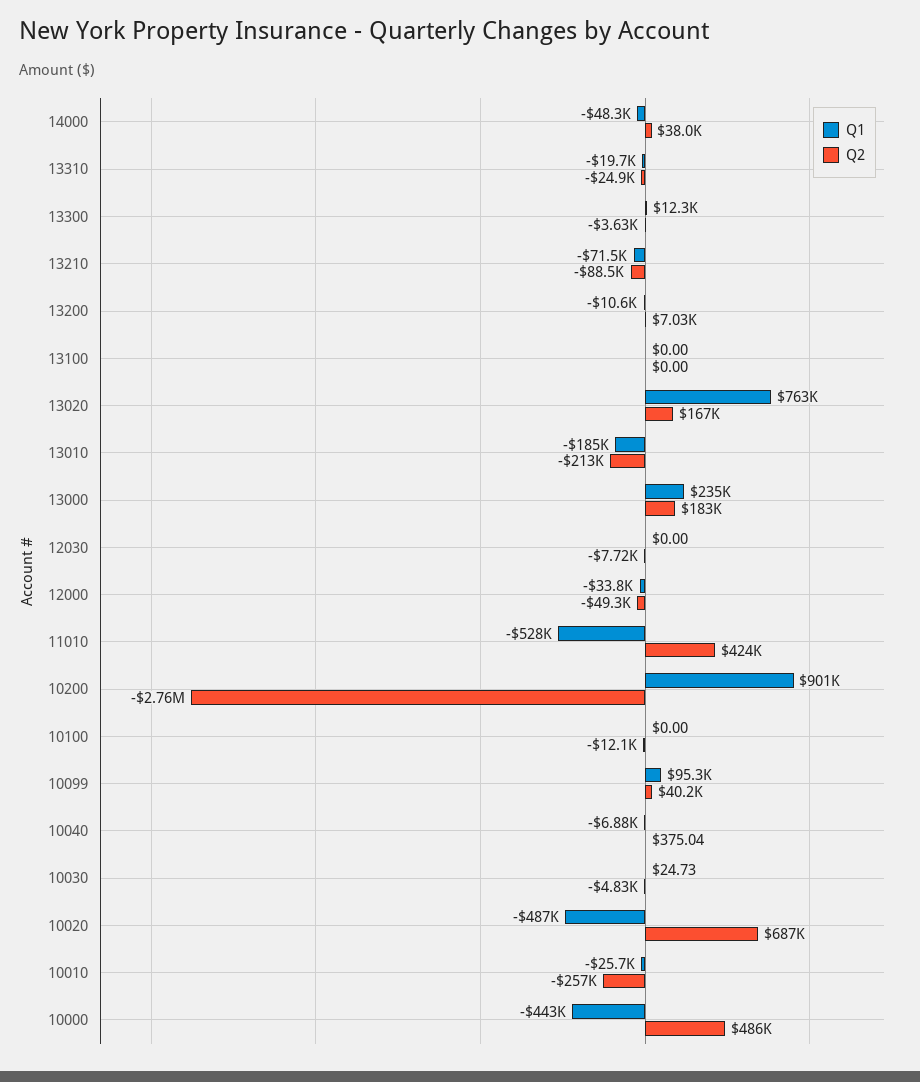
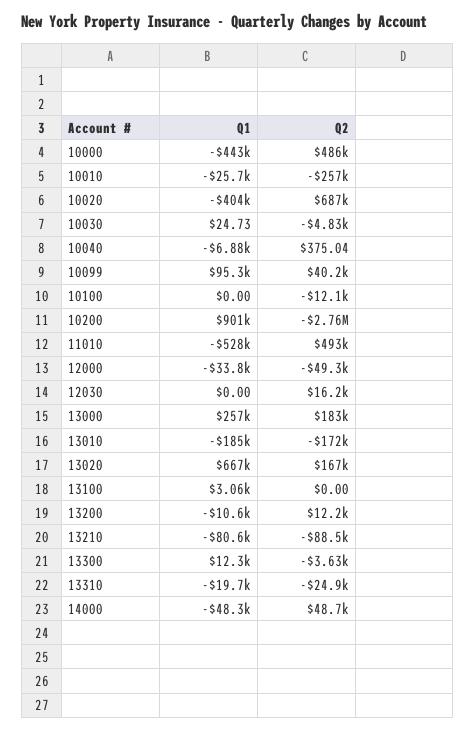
Q2, 14000: 38000 -> 48700
Q1, 13210: -71500 -> -80600
Q2, 13200: 7030 -> 12200
Q1, 13100: 0 -> 3060
Q1, 13020: 763000 -> 667000
Q2, 13010: -213000 -> -172000
Q1, 13000: 235000 -> 257000
Q2, 12030: -7720 -> 16200
Q2, 11010: 424000 -> 493000
Q1, 10020: -487000 -> -404000

